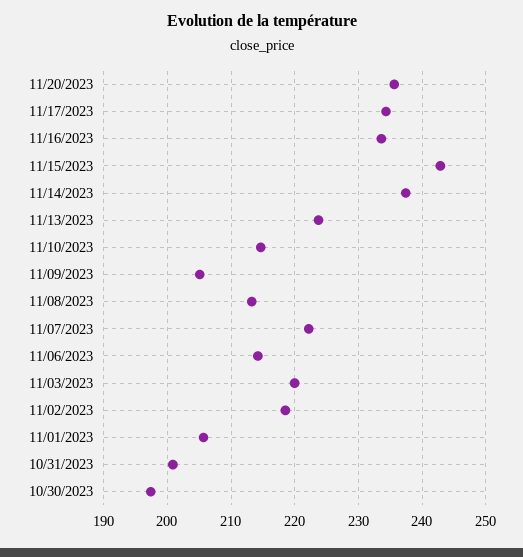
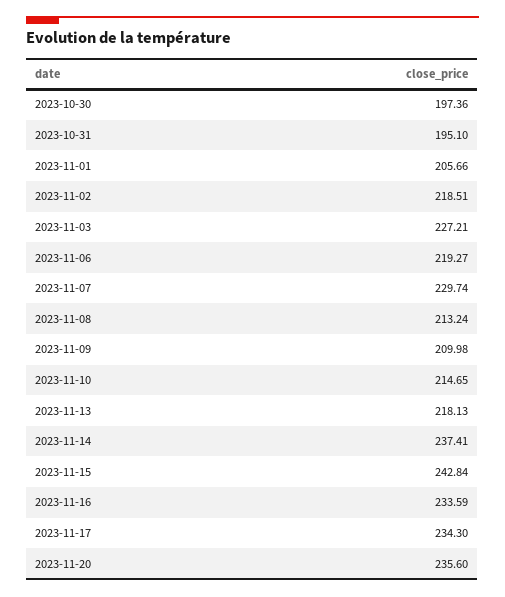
11/13/2023: 224 -> 218.13
11/09/2023: 205 -> 209.98
11/07/2023: 222 -> 229.74
11/06/2023: 214 -> 219.27
11/03/2023: 220 -> 227.21
10/31/2023: 201 -> 195.1

